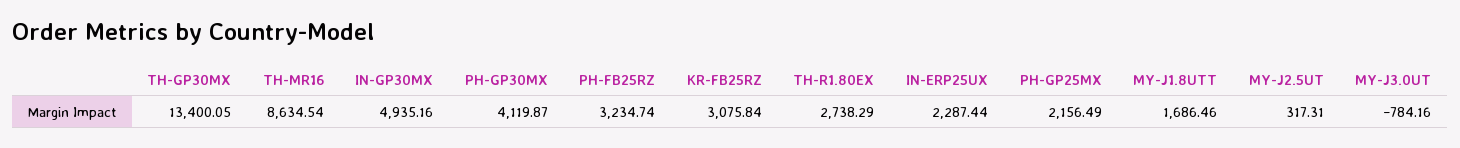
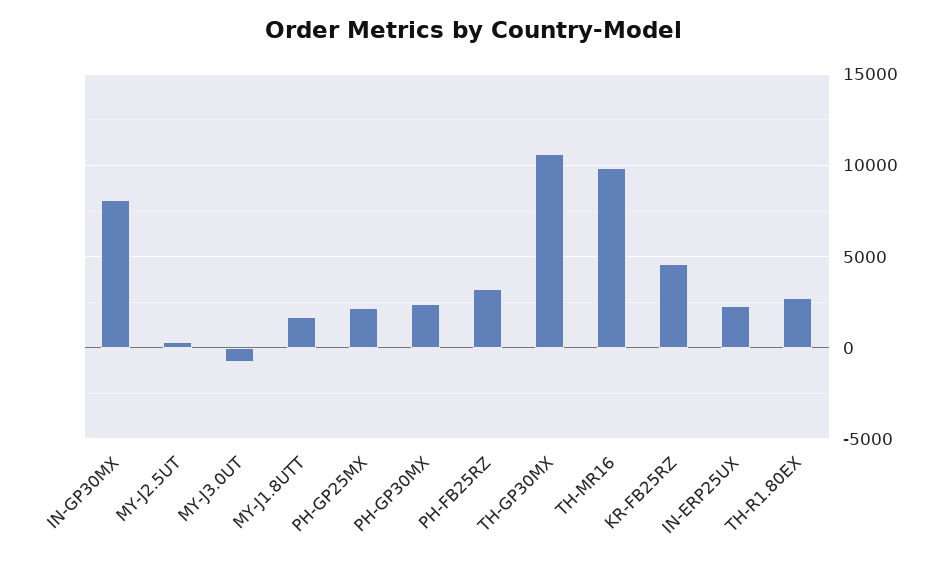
TH-GP30MX: 13400.05 -> 10500
TH-MR16: 8634.54 -> 10000
IN-GP30MX: 4935.16 -> 8000
PH-GP30MX: 4119.87 -> 2500
KR-FB25RZ: 3075.84 -> 4500

